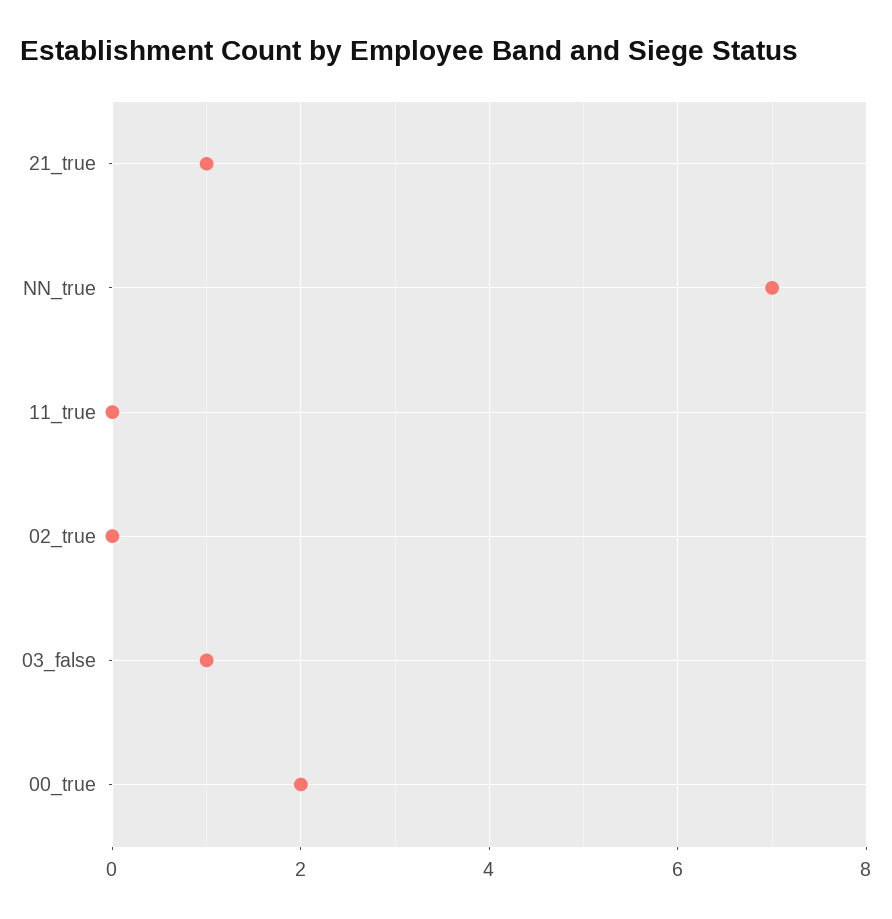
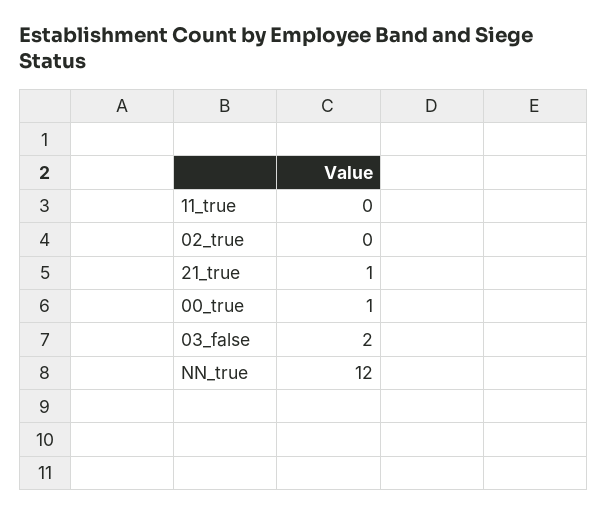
NN_true: 7 -> 12
03_false: 1 -> 2
00_true: 2 -> 1

